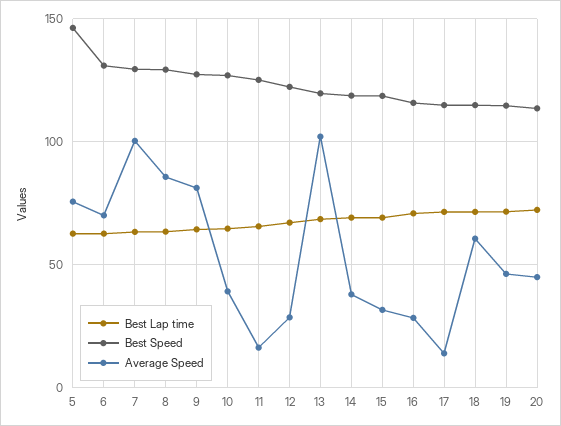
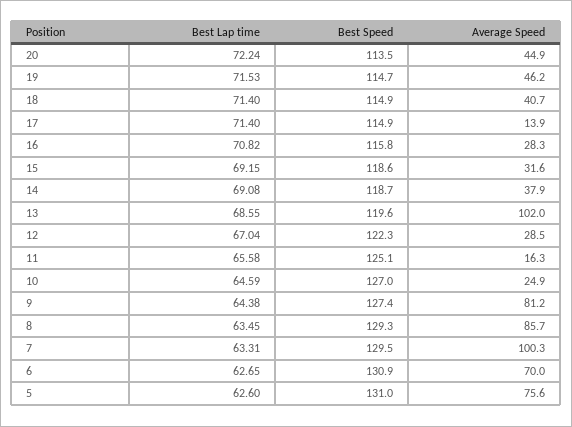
Best Speed, 5: 145 -> 131
Average Speed, 10: 40 -> 24.9
Average Speed, 18: 60 -> 40.7

